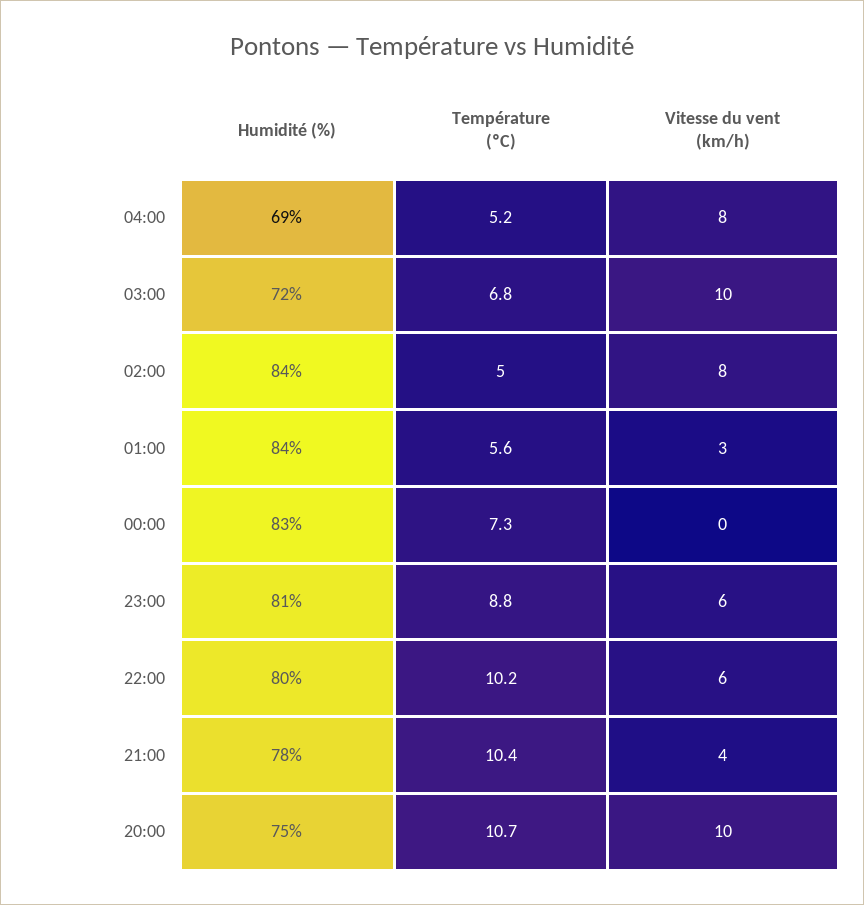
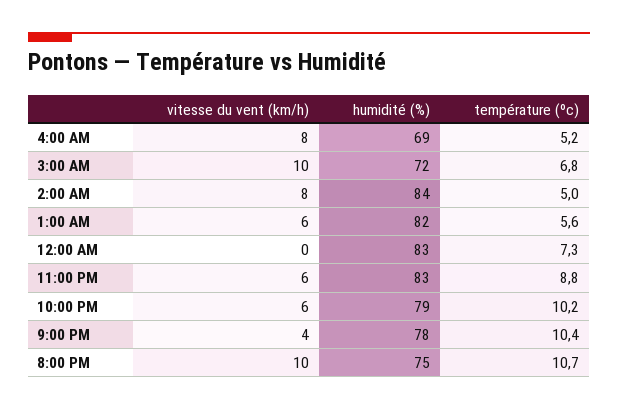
Humidité (%), 01:00: 84 -> 82
Vitesse du vent (km/h), 01:00: 3 -> 6
Humidité (%), 23:00: 81 -> 83
Humidité (%), 22:00: 80 -> 79

